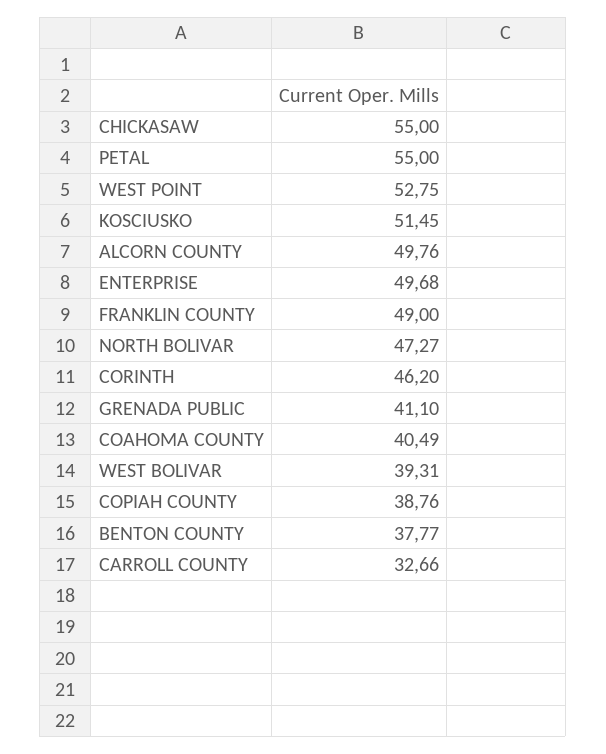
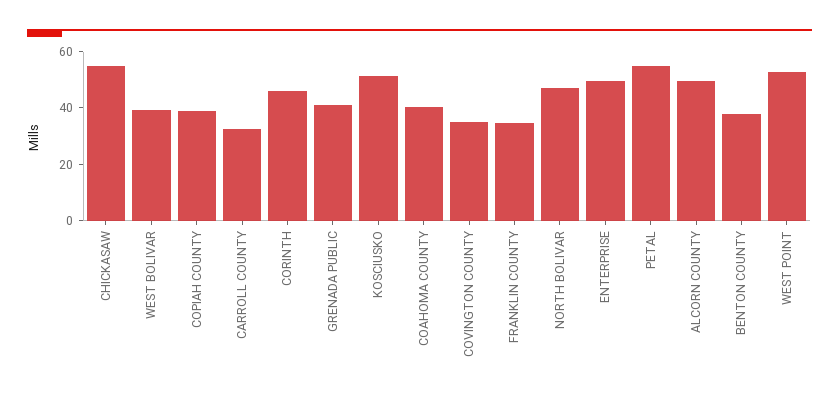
FRANKLIN COUNTY: 49 -> 35
COVINGTON COUNTY: none -> 35

